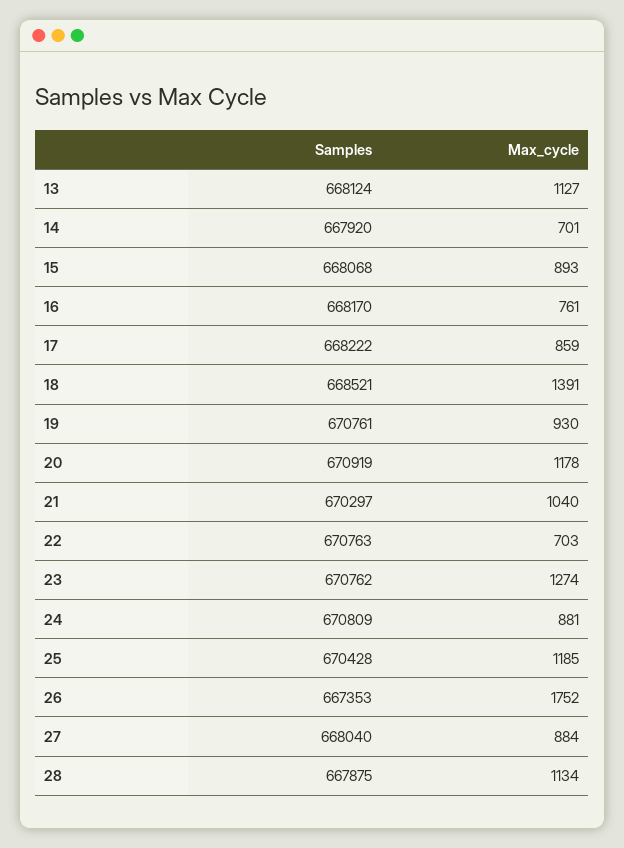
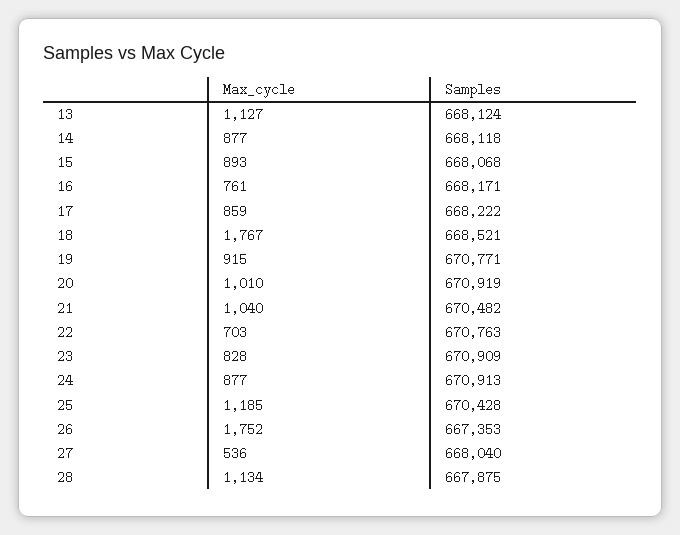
Samples, 14: 667920 -> 668118
Max_cycle, 14: 701 -> 877
Samples, 16: 668170 -> 668171
Max_cycle, 18: 1391 -> 1767
Samples, 19: 670761 -> 670771
Max_cycle, 19: 930 -> 915
Max_cycle, 20: 1178 -> 1010
Samples, 21: 670297 -> 670482
Samples, 23: 670762 -> 670909
Max_cycle, 23: 1274 -> 828
Samples, 24: 670809 -> 670913
Max_cycle, 24: 881 -> 877
Max_cycle, 27: 884 -> 536

